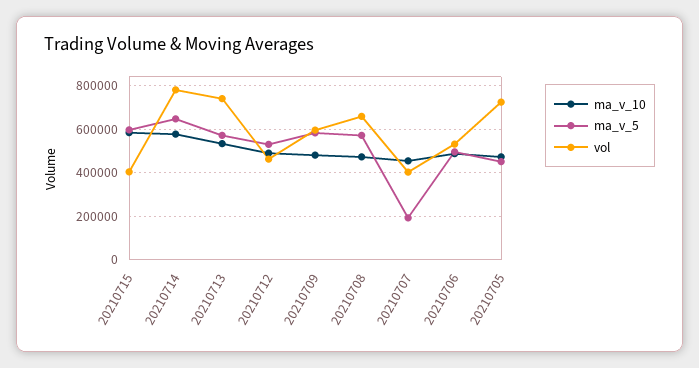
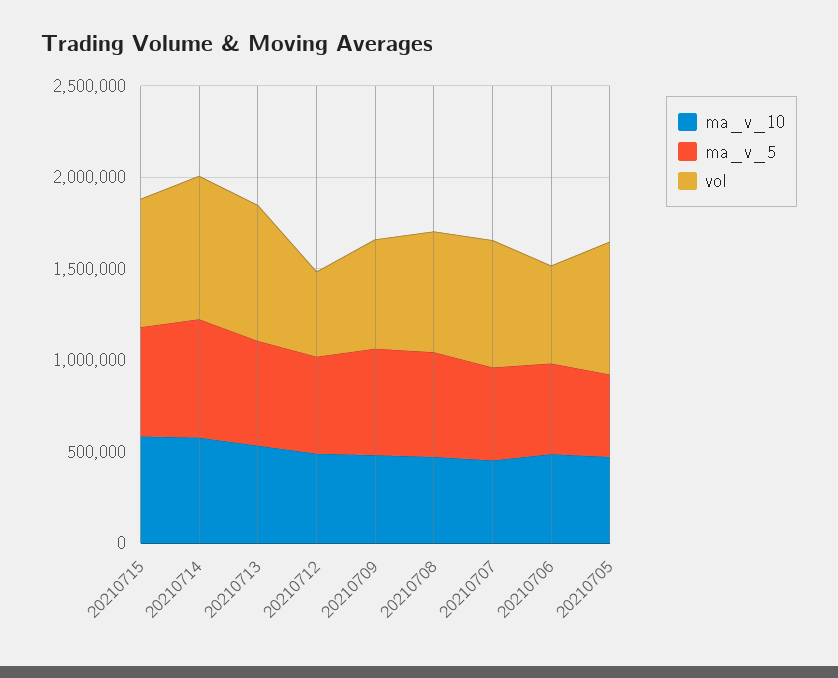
vol, 20210715: 400000 -> 700000
ma_v_5, 20210707: 200000 -> 500000
vol, 20210707: 400000 -> 700000

